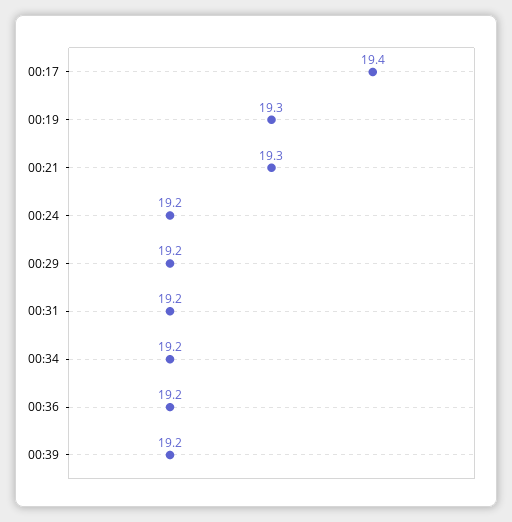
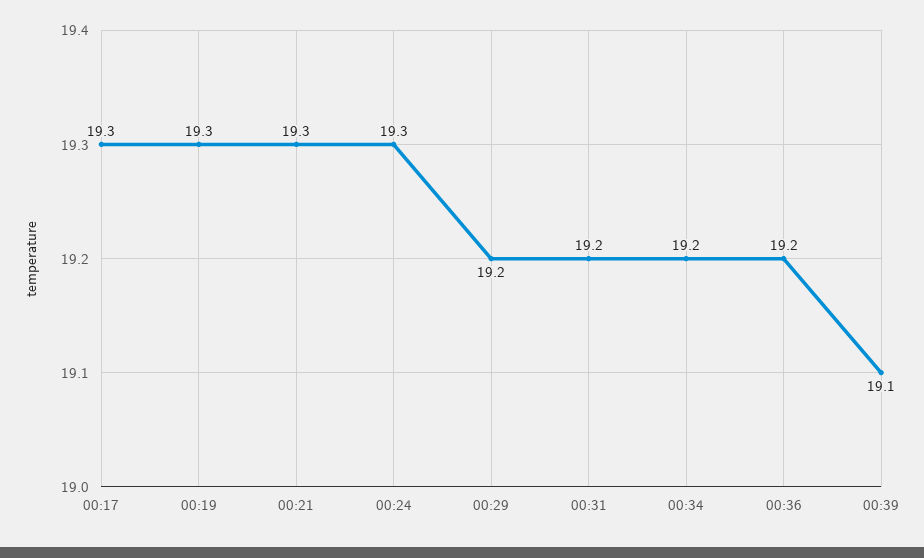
00:17: 19.4 -> 19.3
00:24: 19.2 -> 19.3
00:39: 19.2 -> 19.1

